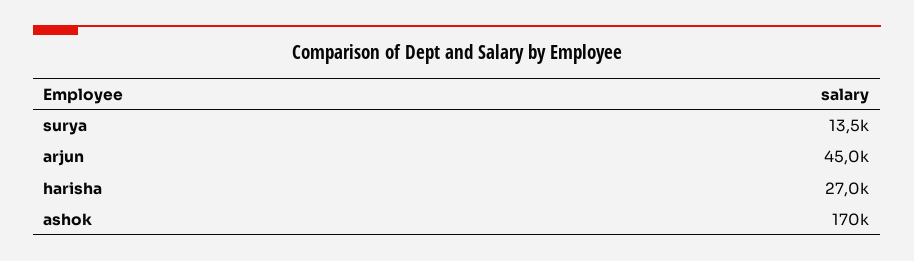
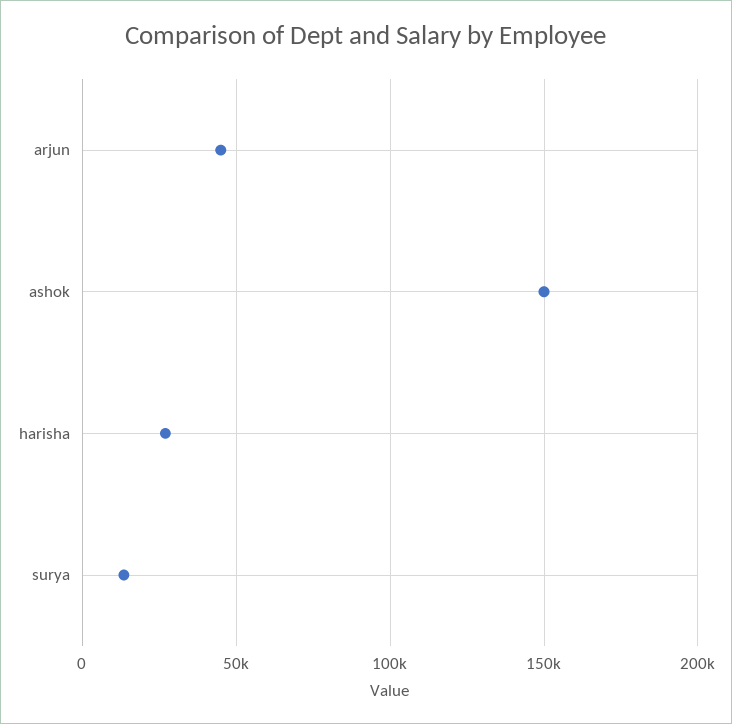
ashok: 170000 -> 150000

